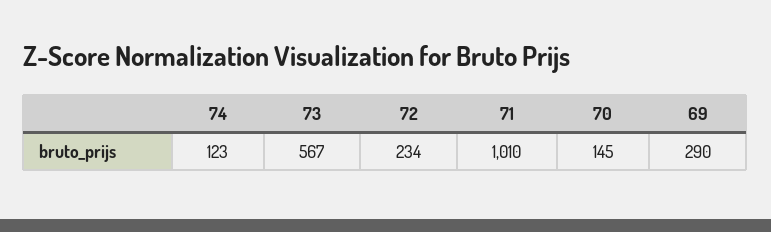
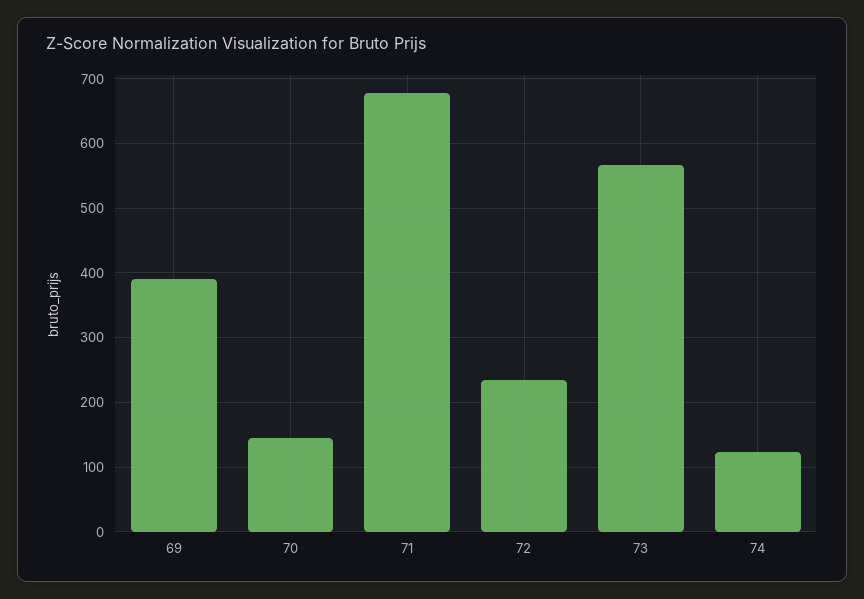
71: 1010 -> 680
69: 290 -> 390

